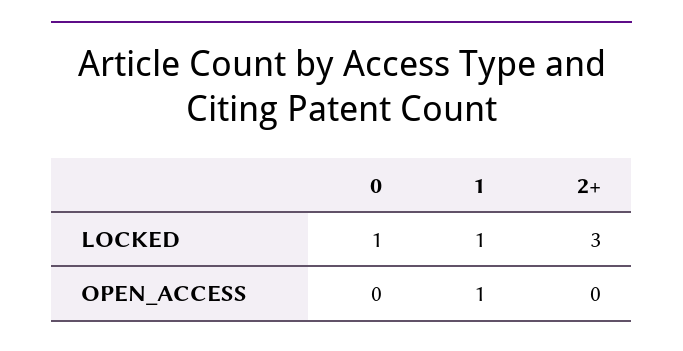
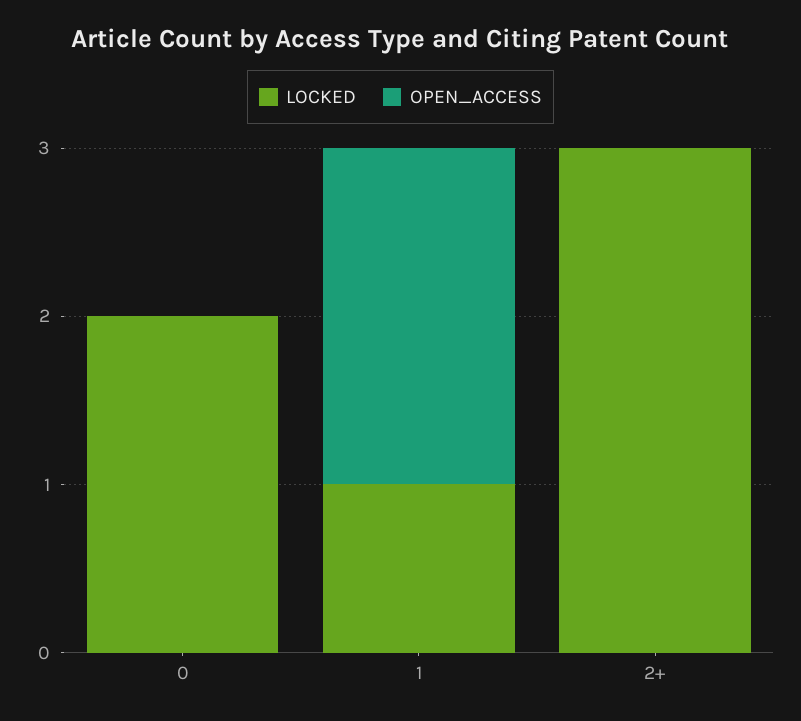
LOCKED, 0: 1 -> 2
OPEN_ACCESS, 1: 1 -> 2

